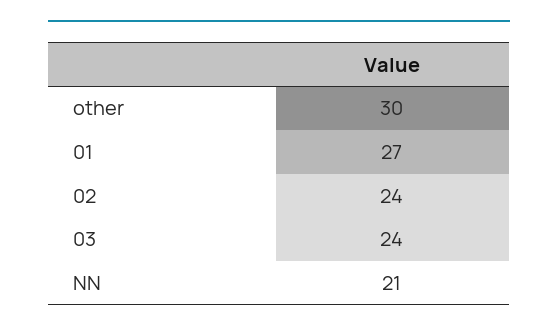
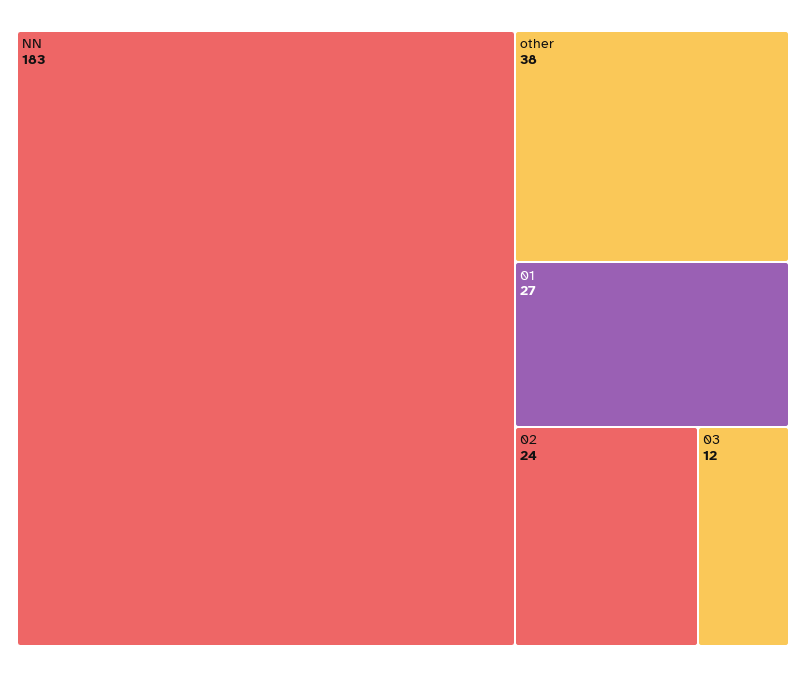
other: 30 -> 38
03: 24 -> 12
NN: 21 -> 183

